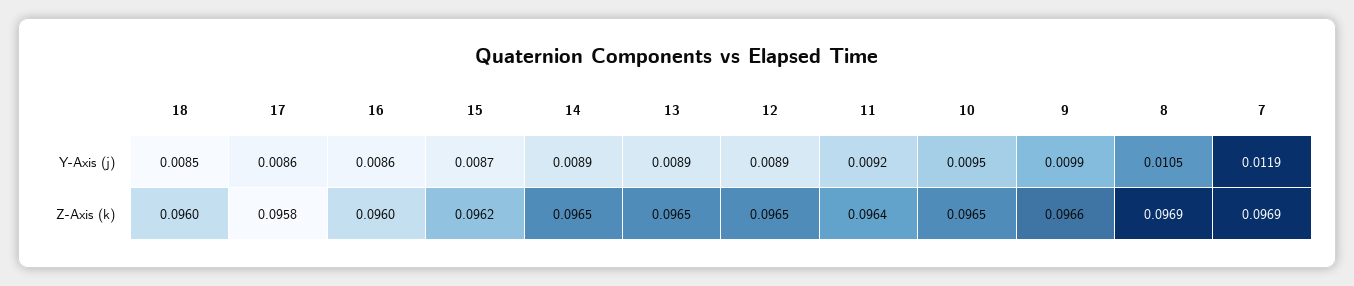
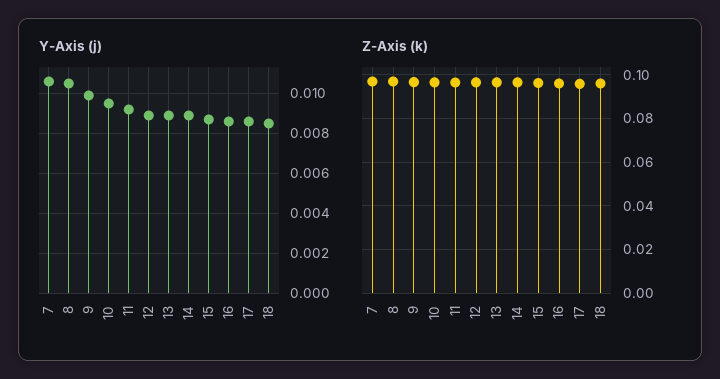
Y-Axis (j), 7: 0.0119 -> 0.0105

